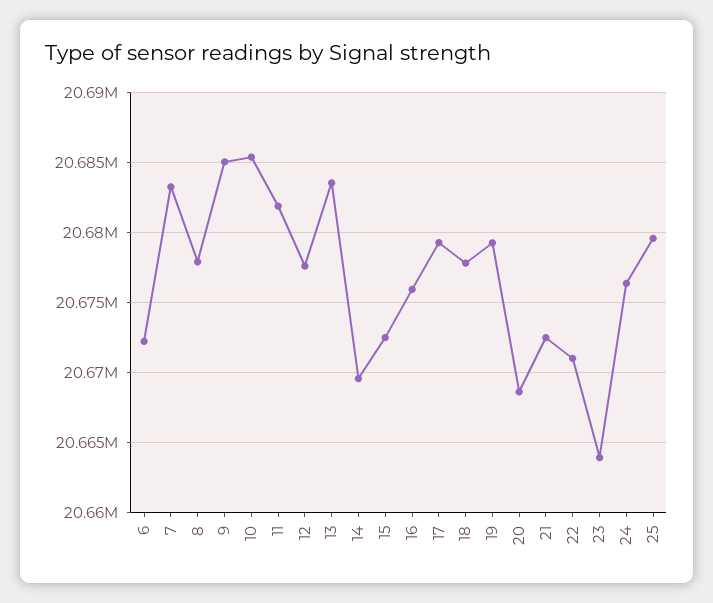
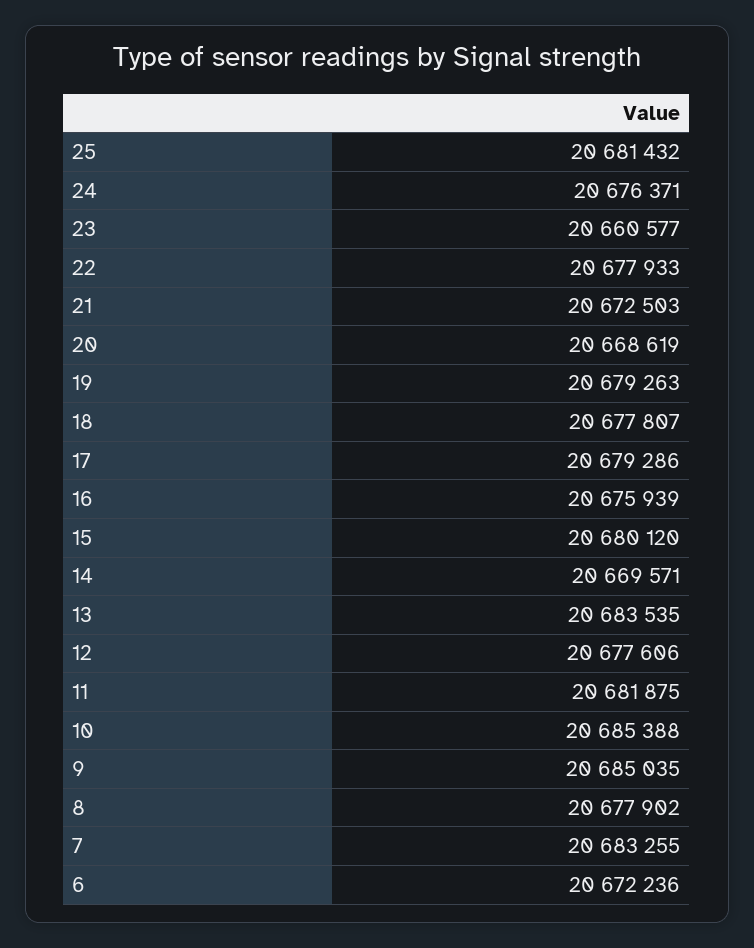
15: 20672500 -> 20680120
22: 20671000 -> 20677933
23: 20664000 -> 20660577
25: 20679500 -> 20681432

